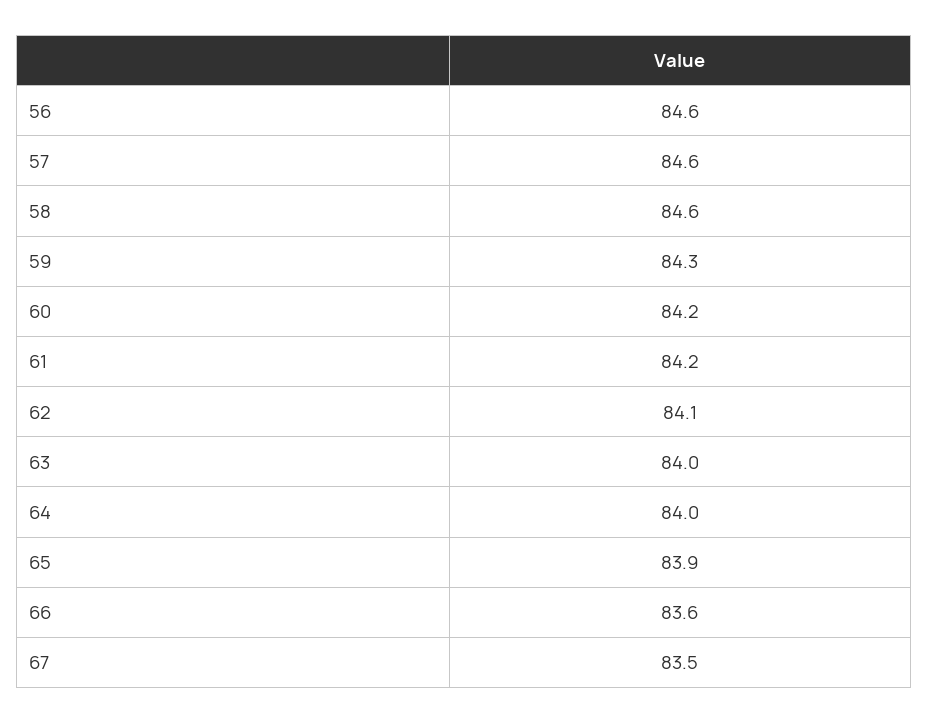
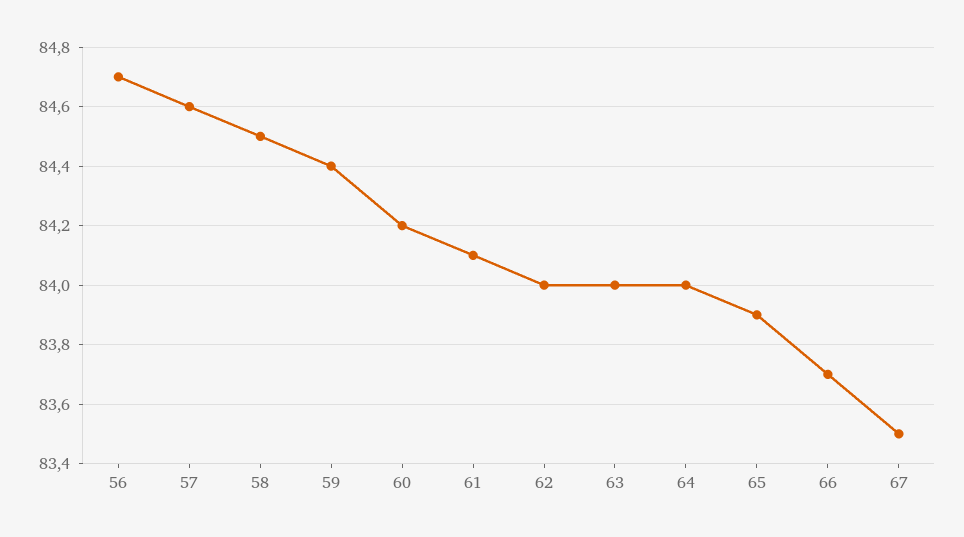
56: 84.6 -> 84.7
58: 84.6 -> 84.5
59: 84.3 -> 84.4
61: 84.2 -> 84.1
62: 84.1 -> 84
66: 83.6 -> 83.7

